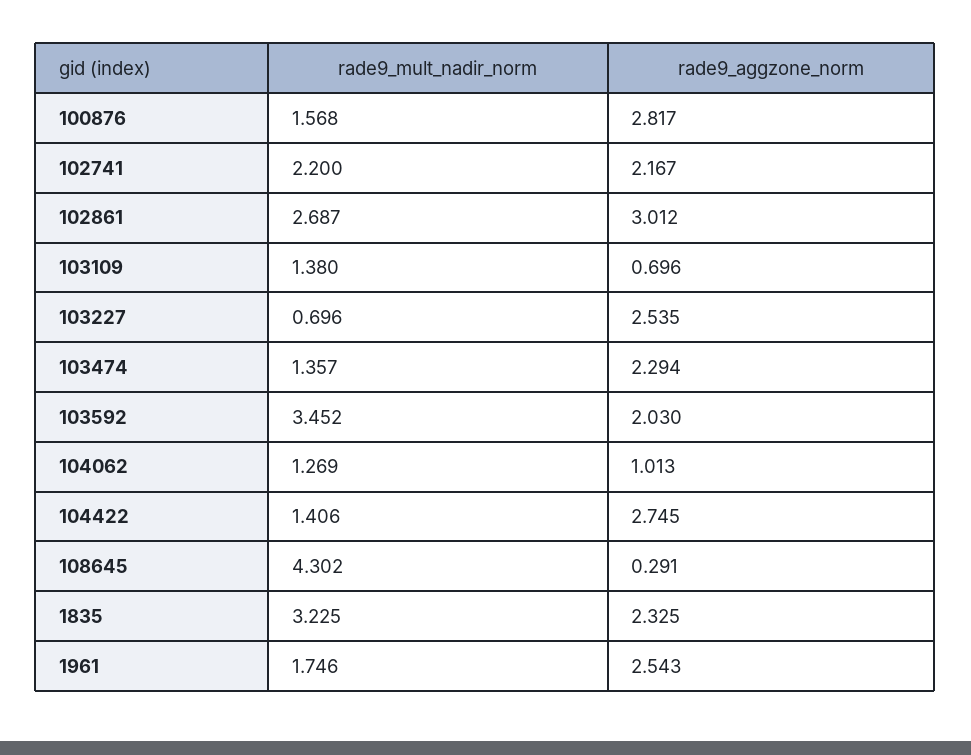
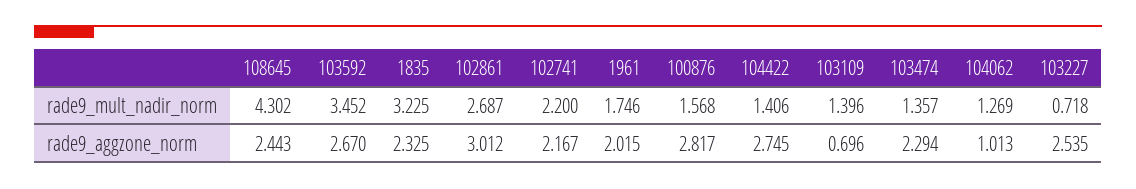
rade9_mult_nadir_norm, 103109: 1.38 -> 1.396
rade9_mult_nadir_norm, 103227: 0.696 -> 0.718
rade9_aggzone_norm, 103592: 2.03 -> 2.67
rade9_aggzone_norm, 108645: 0.291 -> 2.443
rade9_aggzone_norm, 1961: 2.543 -> 2.015

